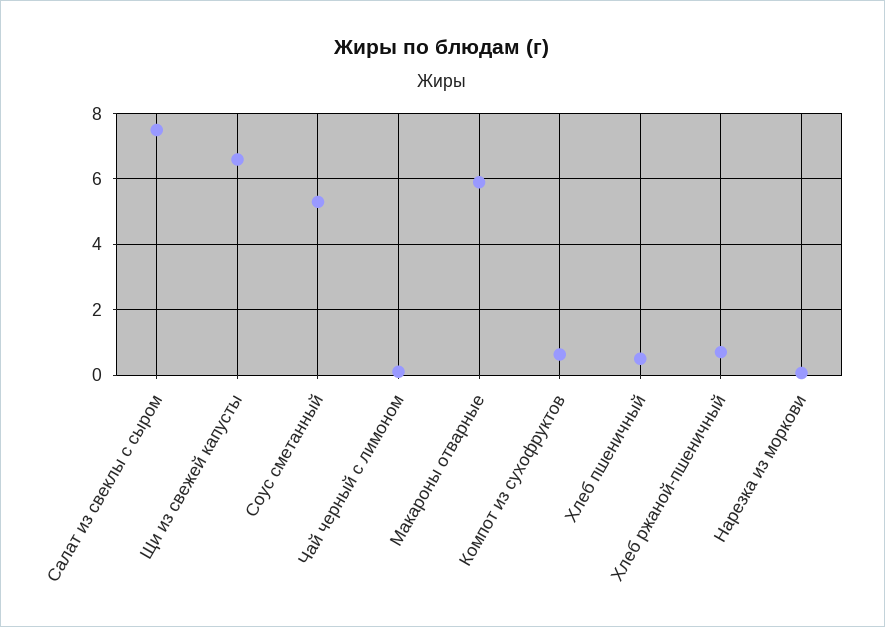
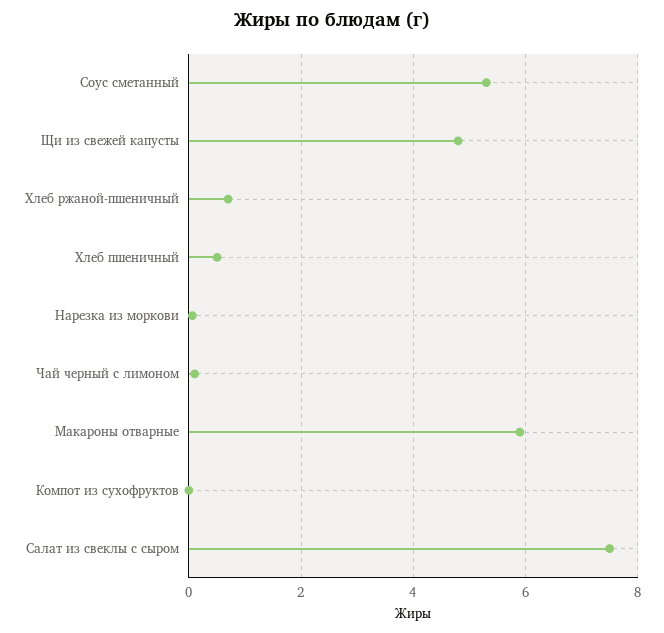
Щи из свежей капусты: 6.6 -> 4.8
Компот из сухофруктов: 0.6 -> 0

